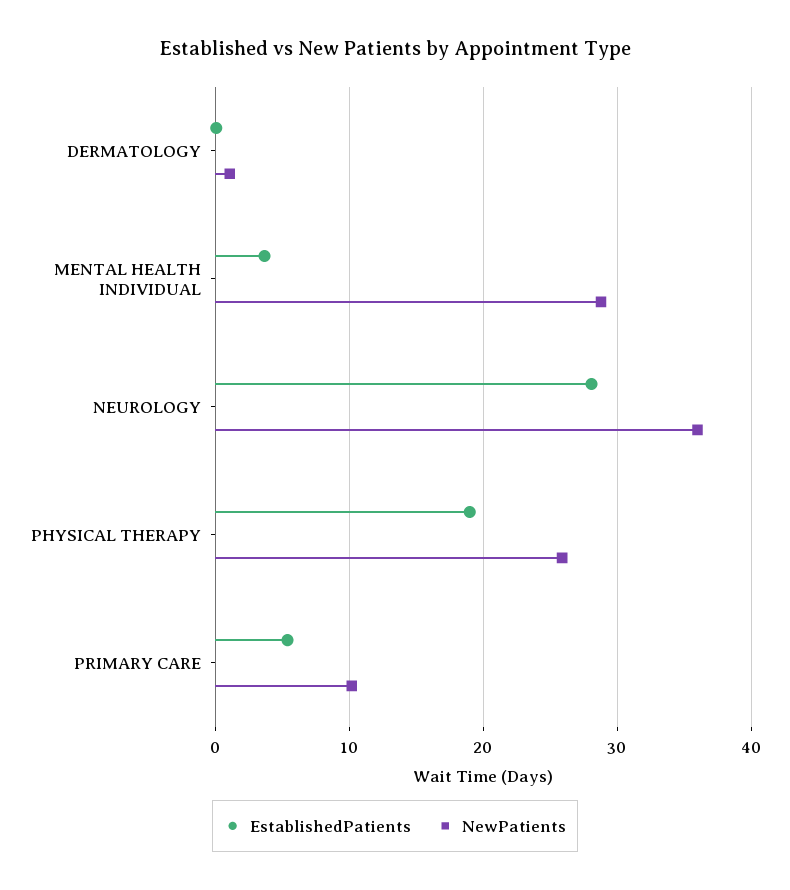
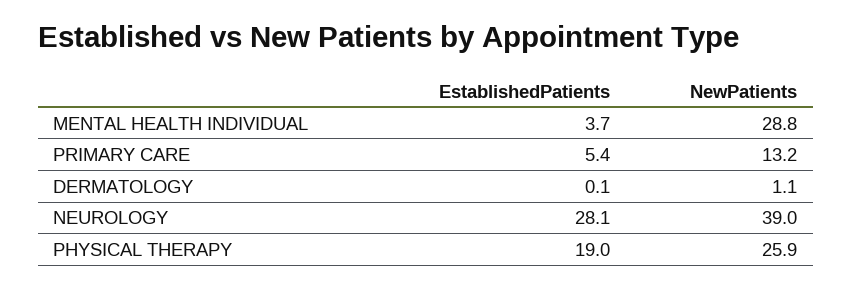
NewPatients, NEUROLOGY: 36 -> 39
NewPatients, PRIMARY CARE: 10 -> 13.2

